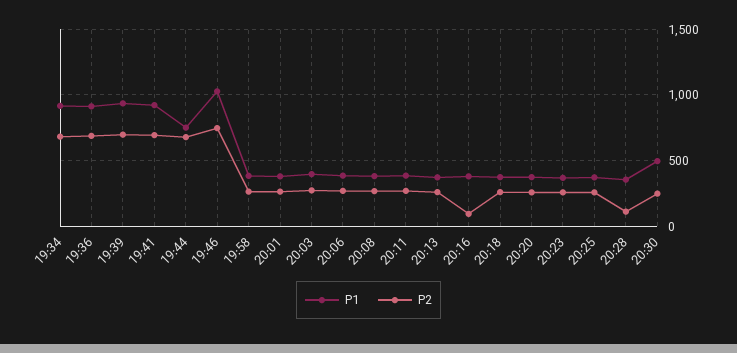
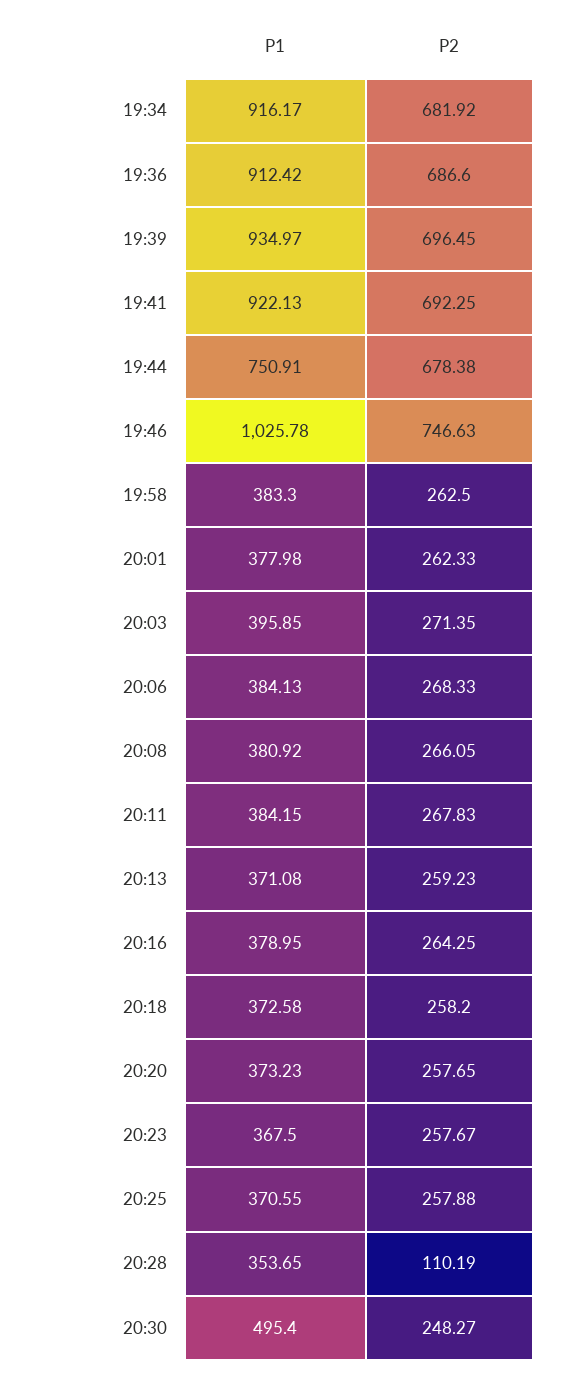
P2, 20:16: 100 -> 264.25

